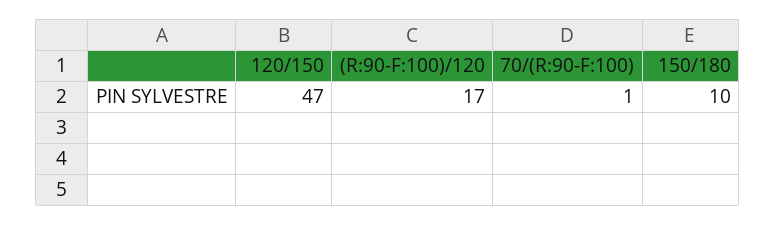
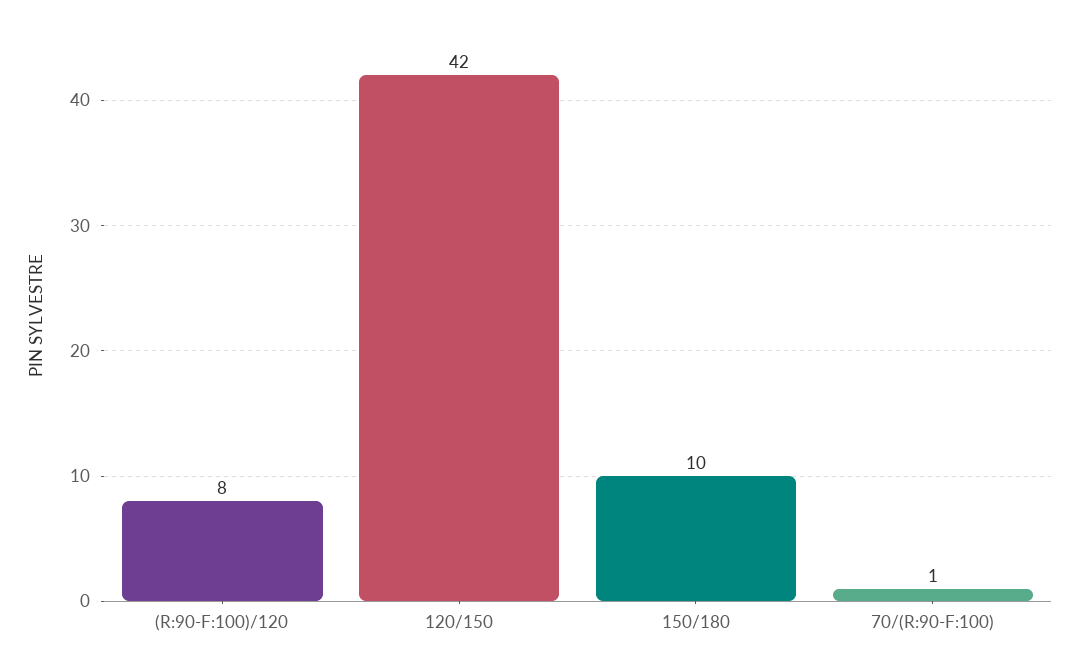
120/150: 47 -> 42
(R:90-F:100)/120: 17 -> 8

